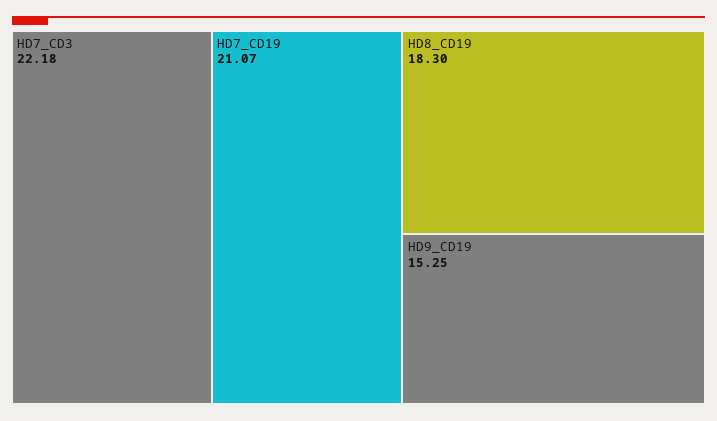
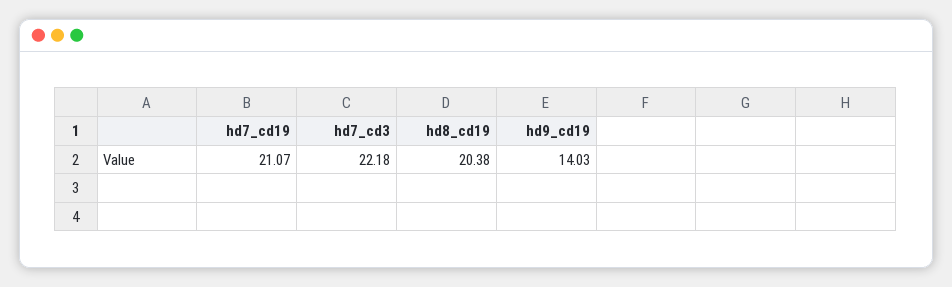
HD8_CD19: 18.3 -> 20.38
HD9_CD19: 15.25 -> 14.03

